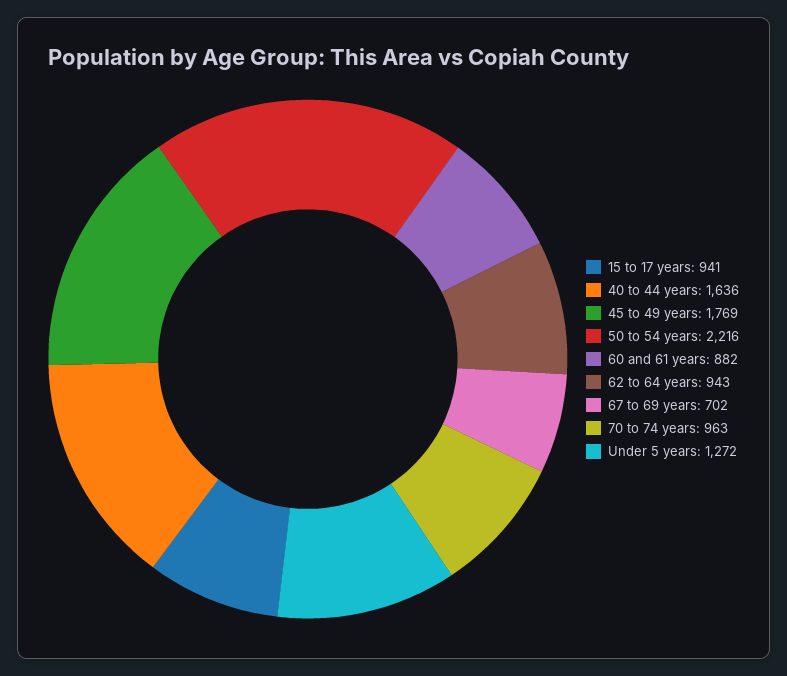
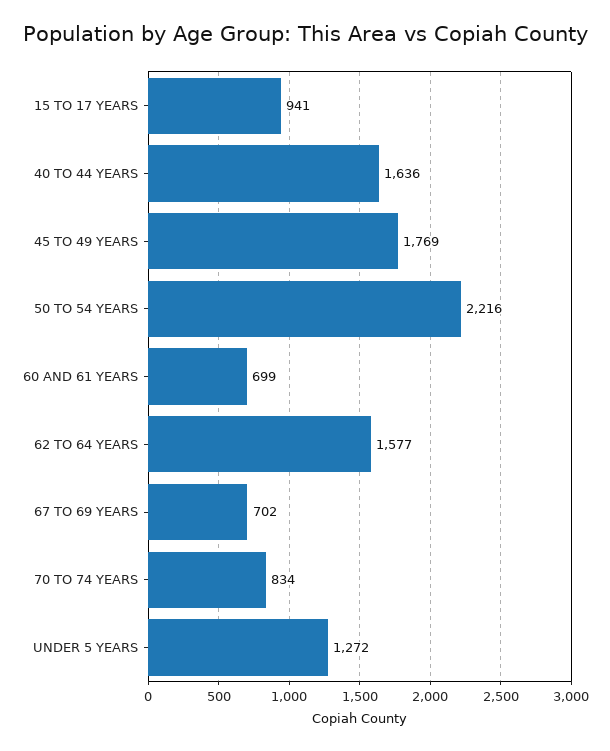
60 and 61 years: 882 -> 699
62 to 64 years: 943 -> 1577
70 to 74 years: 963 -> 834

